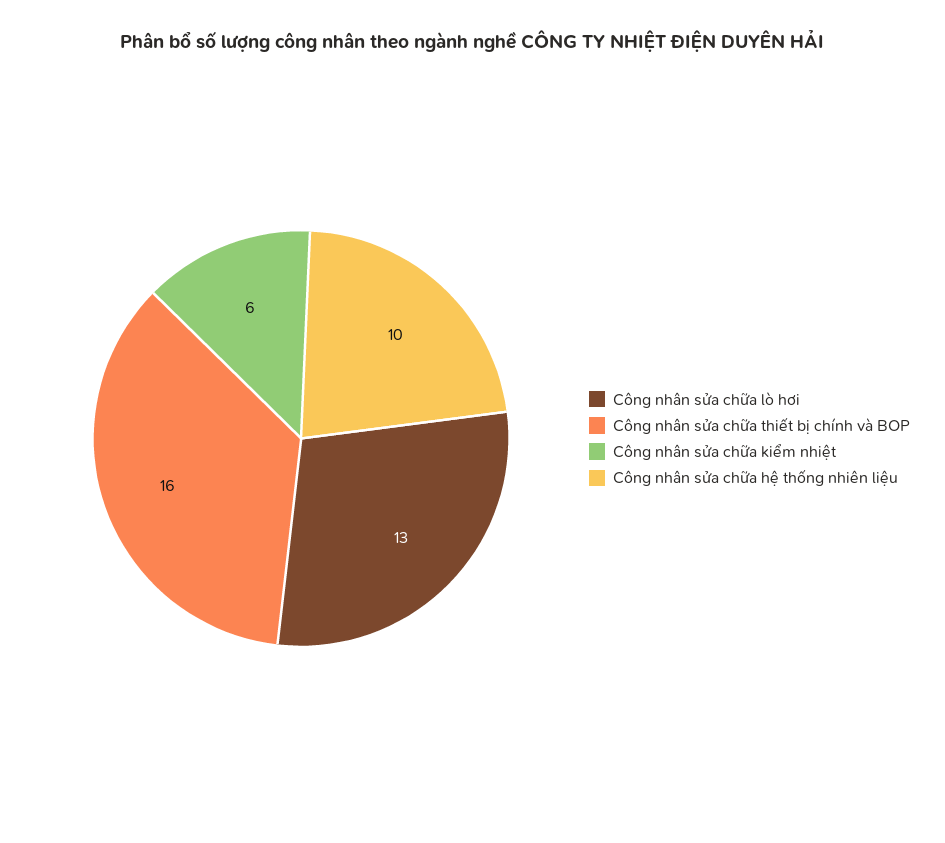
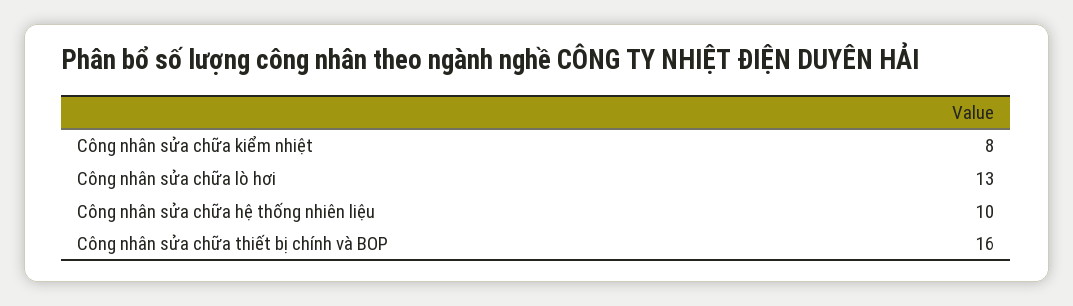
Công nhân sửa chữa kiểm nhiệt: 6 -> 8

